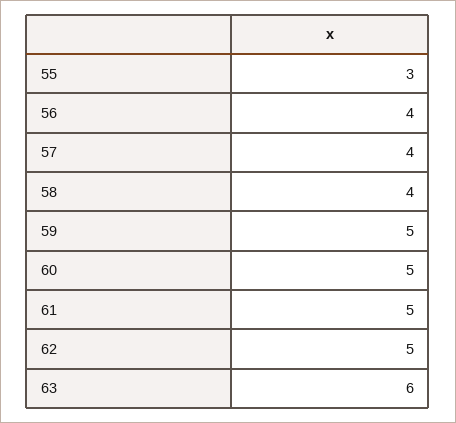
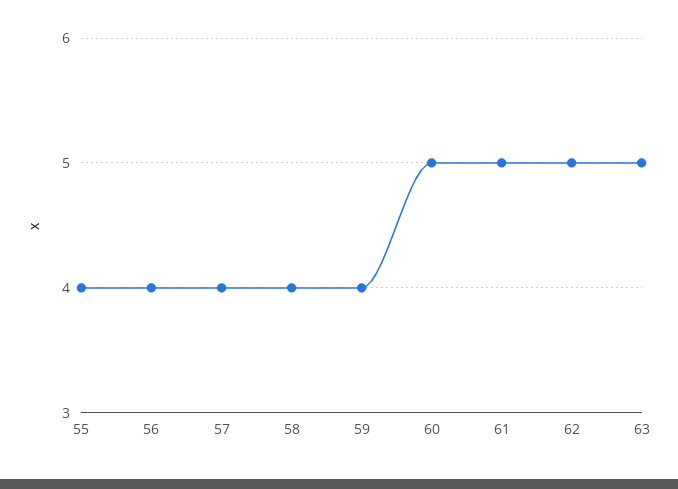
55: 3 -> 4
59: 5 -> 4
63: 6 -> 5

